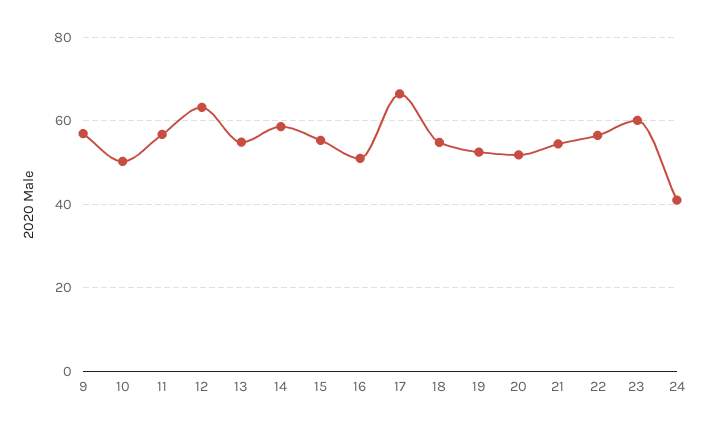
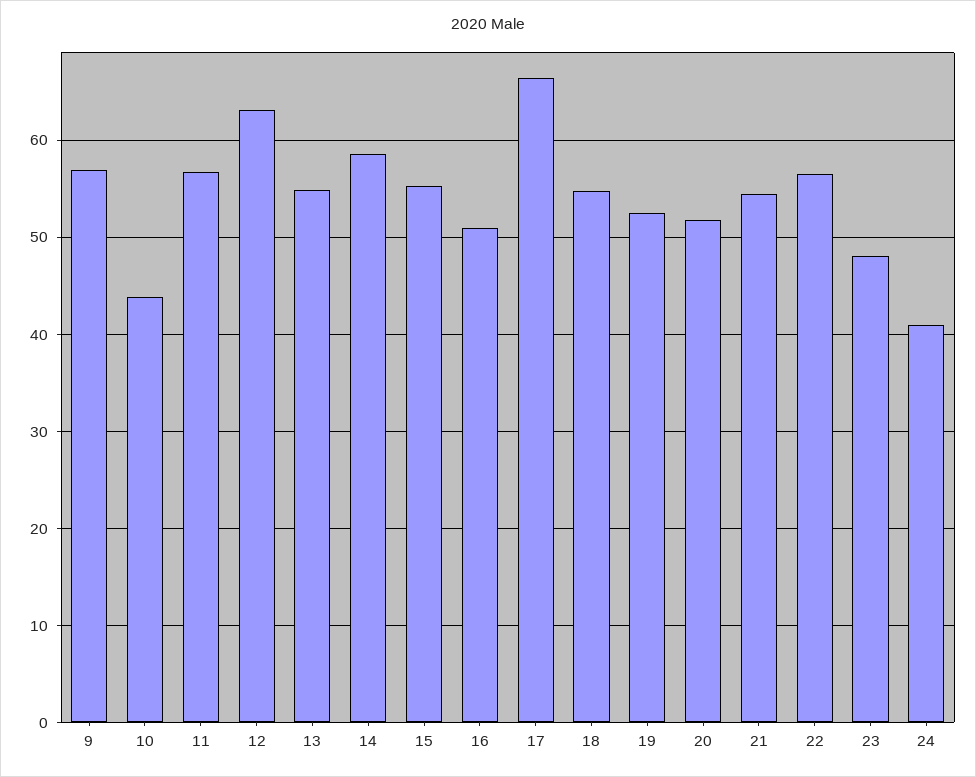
10: 50 -> 44
23: 60 -> 48

